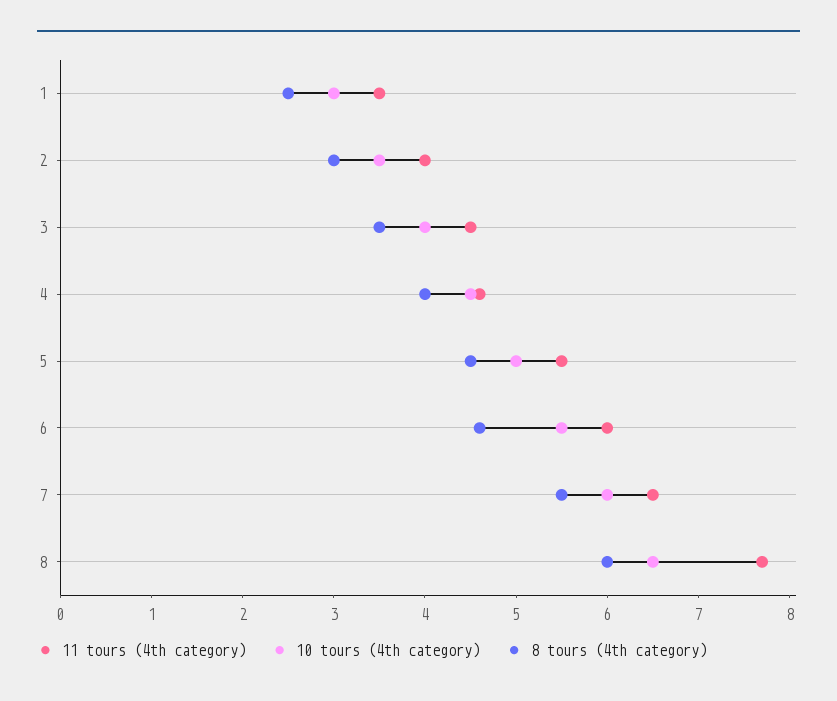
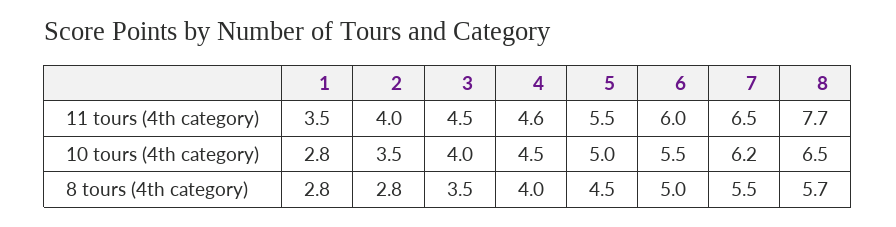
10 tours (4th category), 1: 3 -> 2.8
8 tours (4th category), 1: 2.5 -> 2.8
8 tours (4th category), 2: 3 -> 2.8
8 tours (4th category), 6: 4.6 -> 5
10 tours (4th category), 7: 6 -> 6.2
8 tours (4th category), 8: 6 -> 5.7

